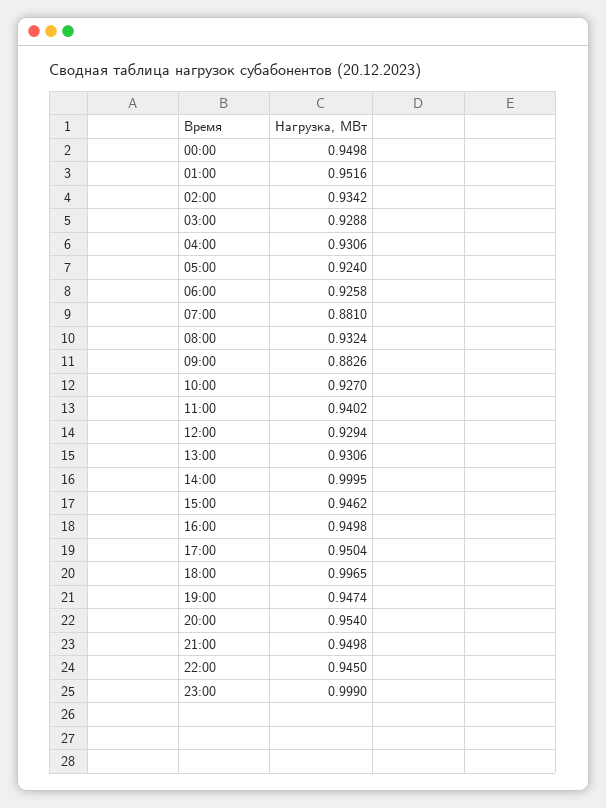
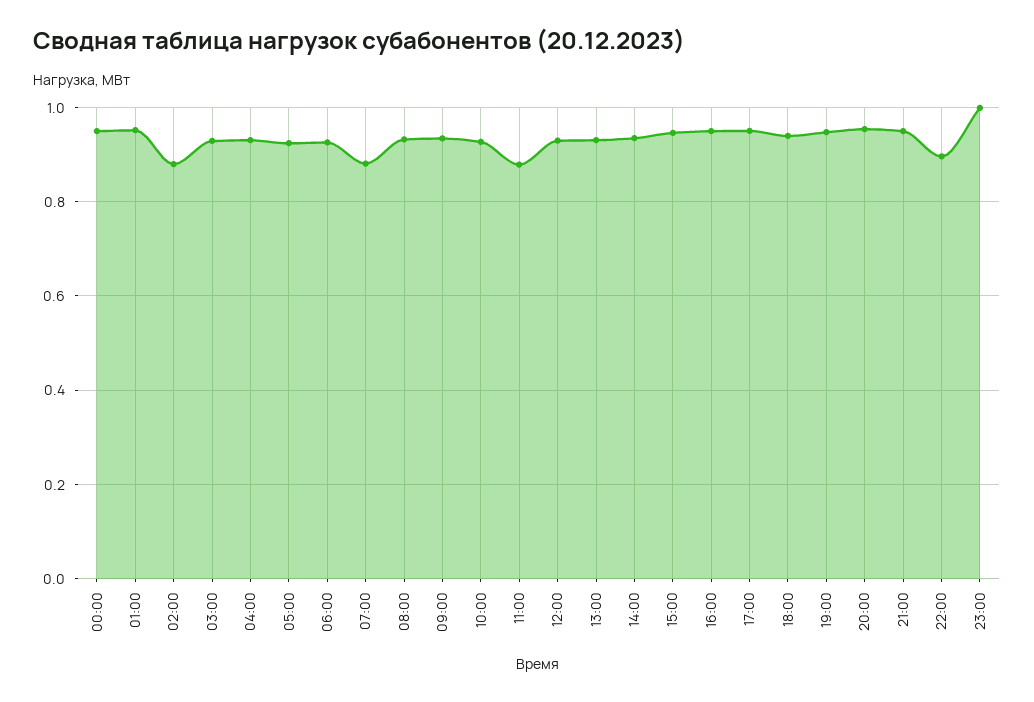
02:00: 0.9342 -> 0.88
09:00: 0.8826 -> 0.94
11:00: 0.9402 -> 0.88
14:00: 0.9995 -> 0.94
18:00: 0.9965 -> 0.94
22:00: 0.945 -> 0.9

